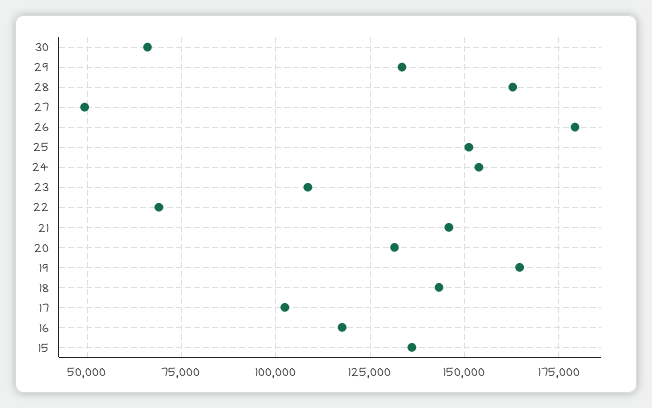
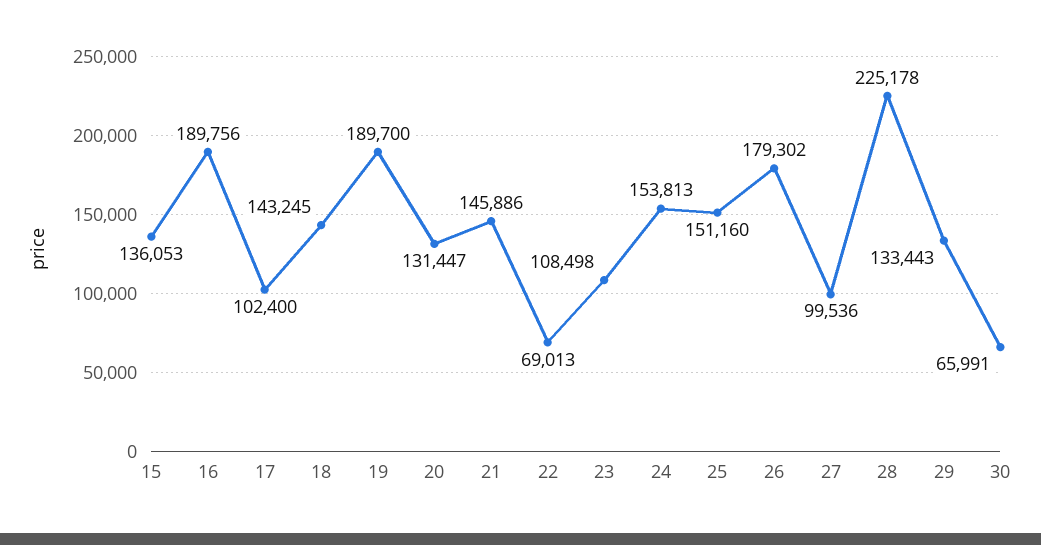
28: 162500 -> 225178
27: 50000 -> 99536
19: 165000 -> 189700
16: 117500 -> 189756

